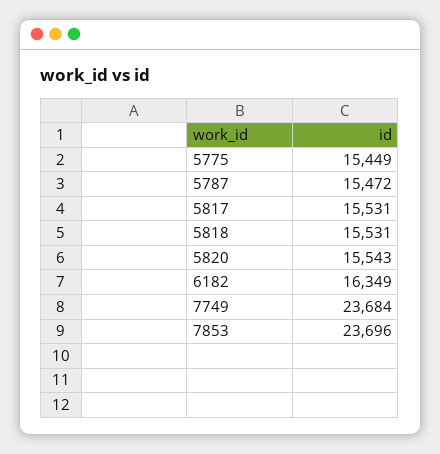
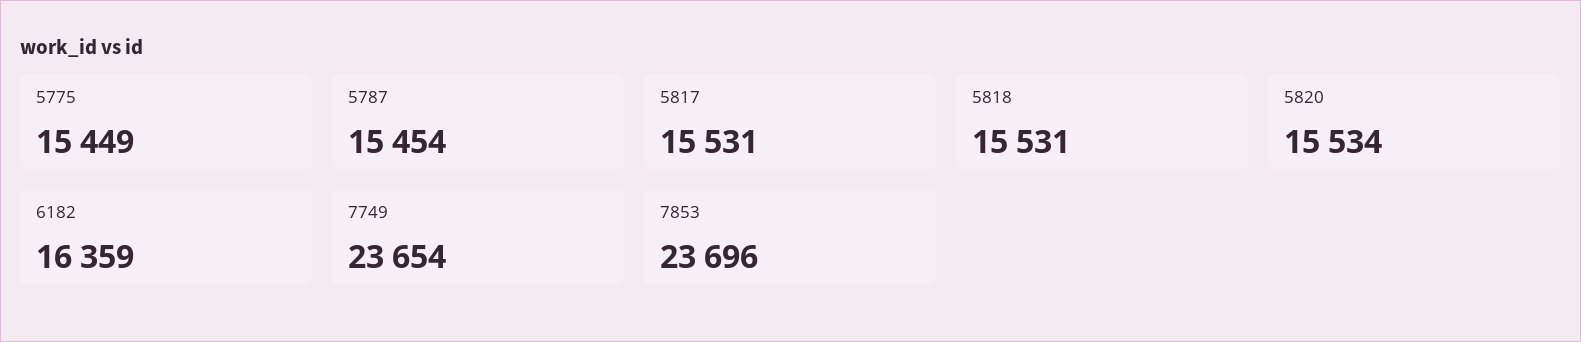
5787: 15472 -> 15454
5820: 15543 -> 15534
6182: 16349 -> 16359
7749: 23684 -> 23654

